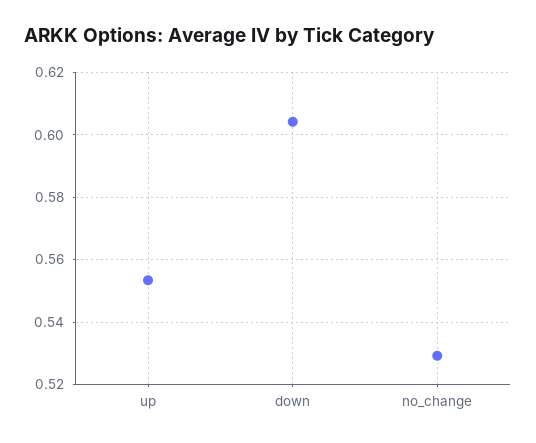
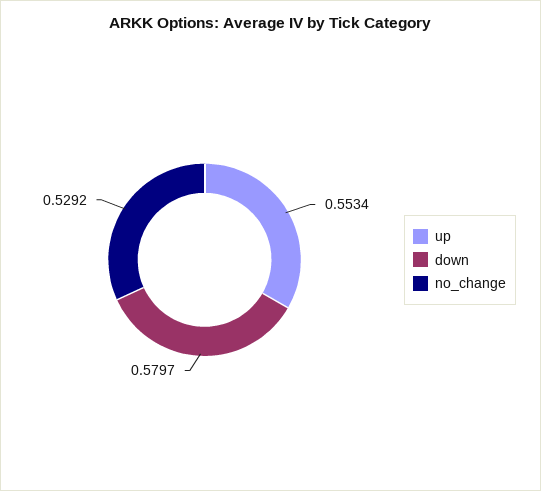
down: 0.604 -> 0.5797

